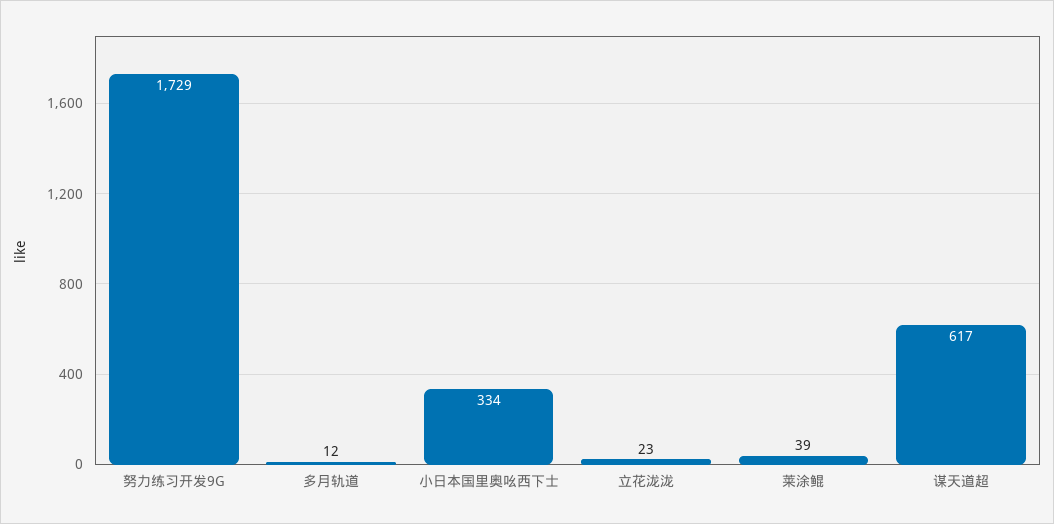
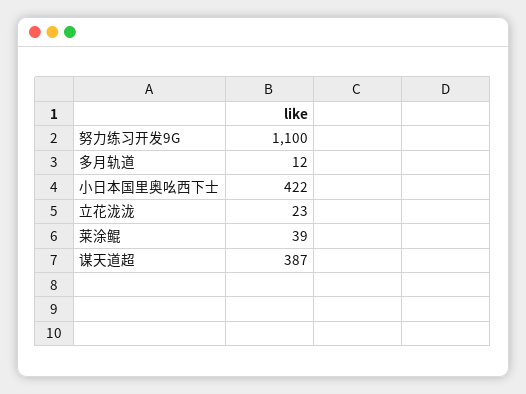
努力练习开发9G: 1729 -> 1100
小日本国里奥吆西下士: 334 -> 422
谋天道超: 617 -> 387

